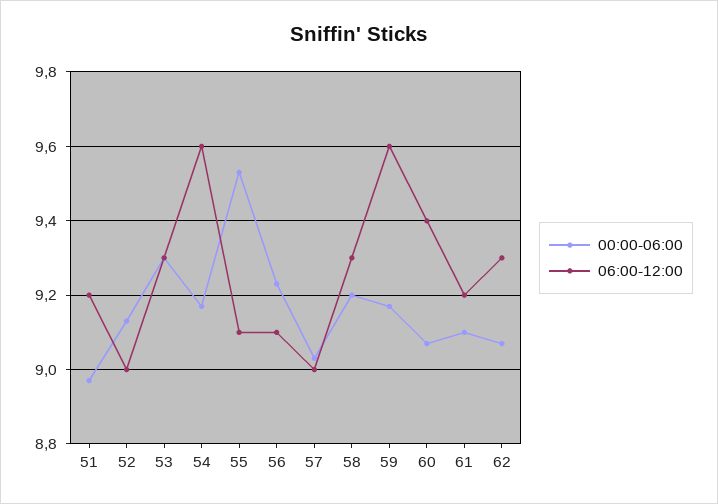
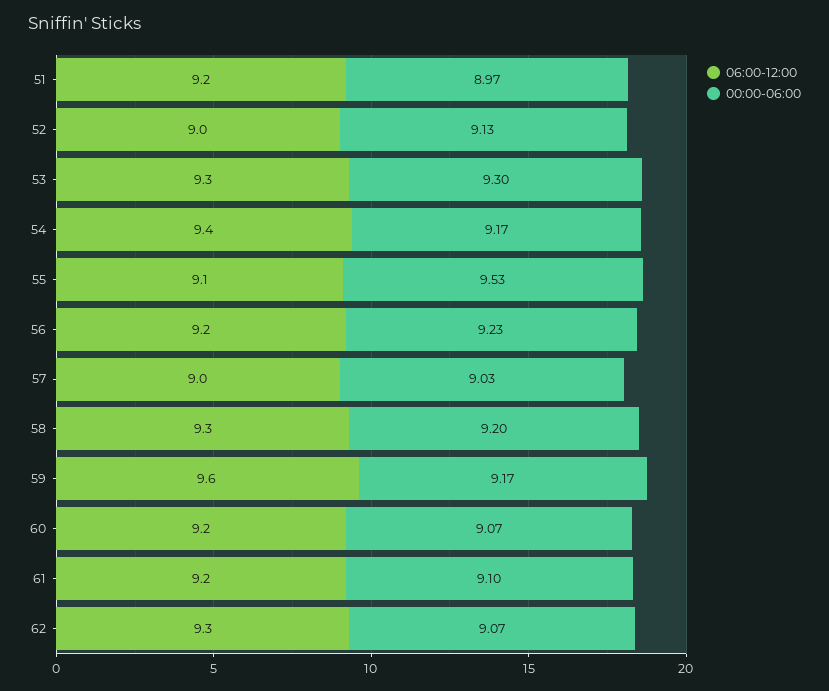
06:00-12:00, 54: 9.6 -> 9.4
06:00-12:00, 56: 9.1 -> 9.2
06:00-12:00, 60: 9.4 -> 9.2

